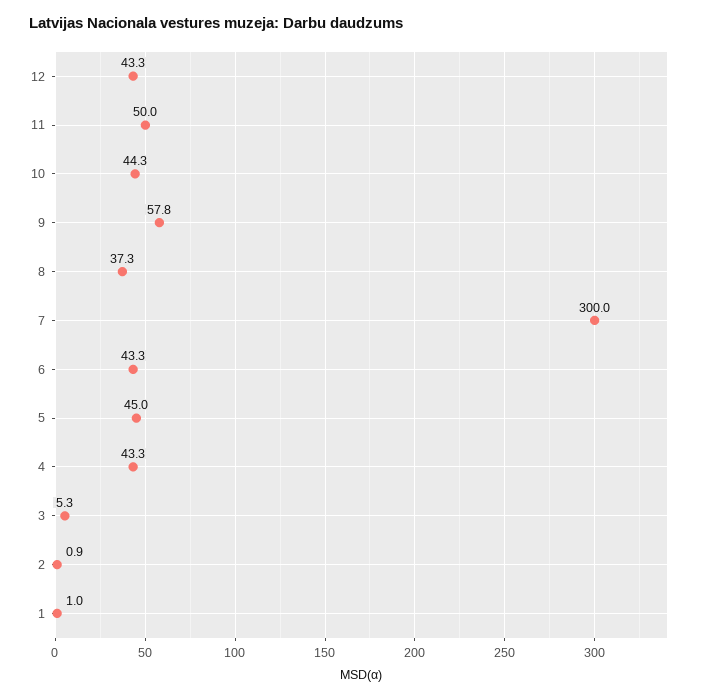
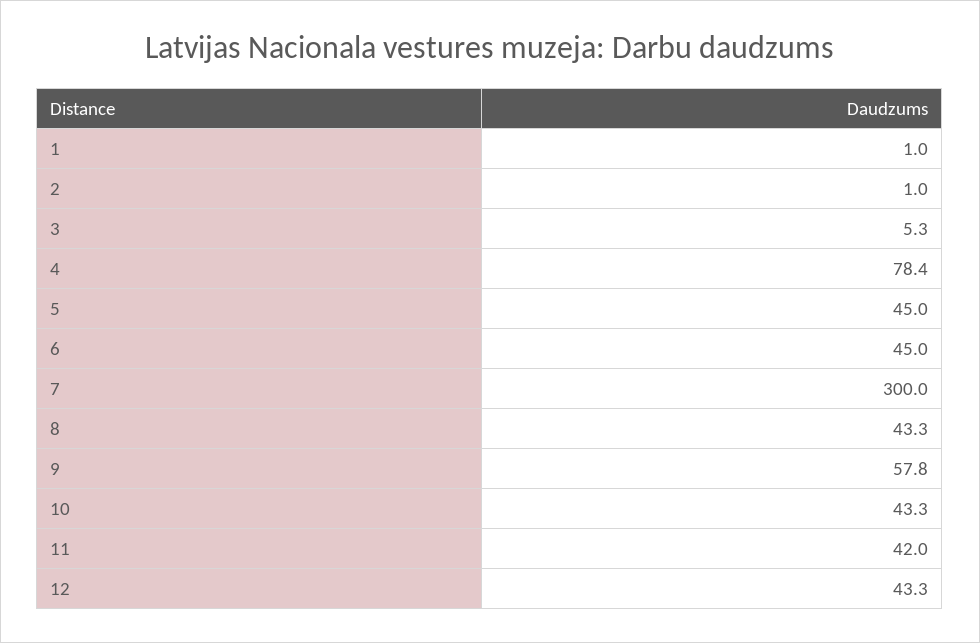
11: 50 -> 42
10: 44.3 -> 43.3
8: 37.3 -> 43.3
6: 43.3 -> 45
4: 43.3 -> 78.4
2: 0.9 -> 1

